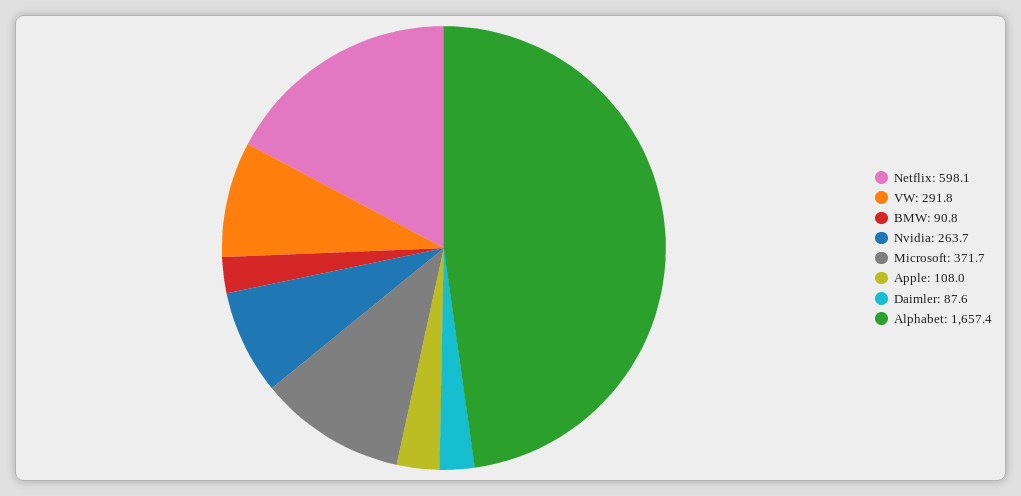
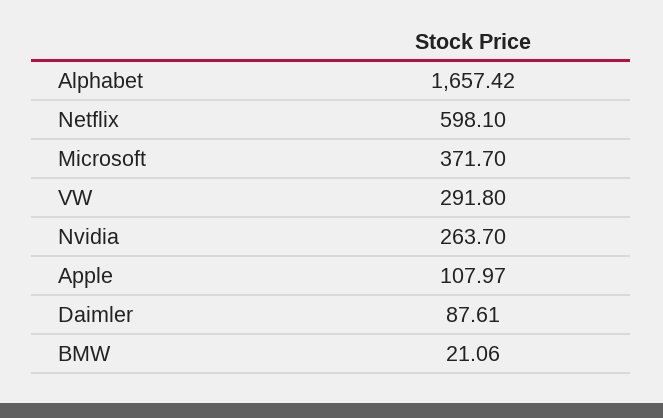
BMW: 90.8 -> 21.06

